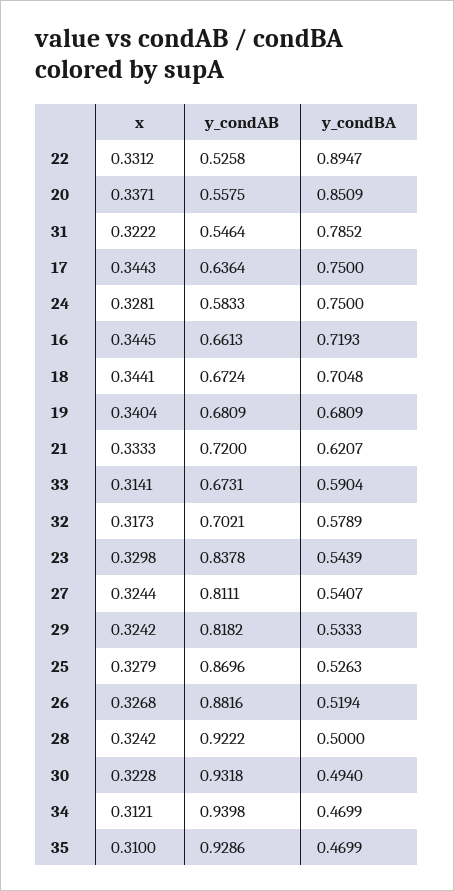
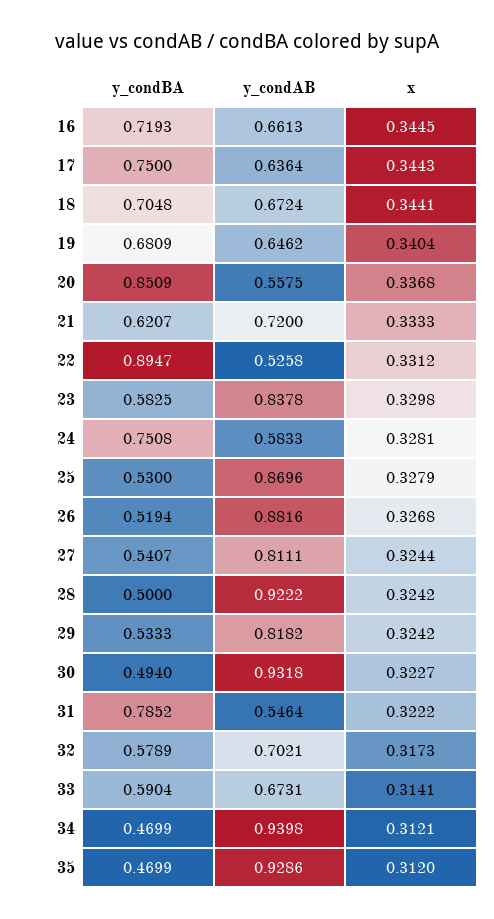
x, 20: 0.3371 -> 0.3368
y_condBA, 24: 0.75 -> 0.7508
y_condAB, 19: 0.6809 -> 0.6462
y_condBA, 23: 0.5439 -> 0.5825
y_condBA, 25: 0.5263 -> 0.53
x, 30: 0.3228 -> 0.3227
x, 35: 0.31 -> 0.312

